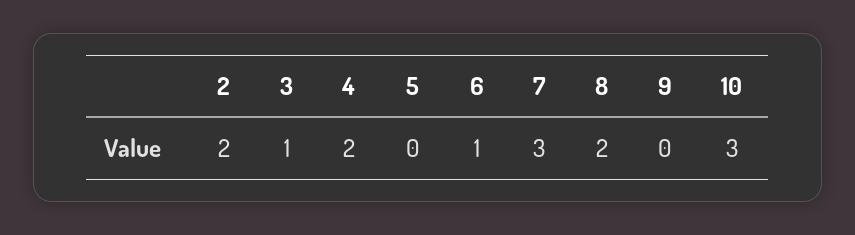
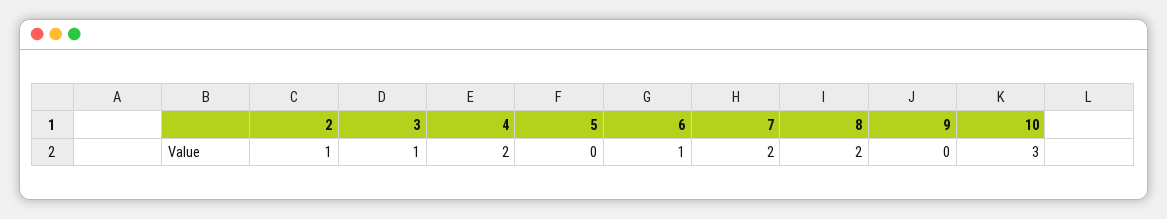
2: 2 -> 1
7: 3 -> 2

